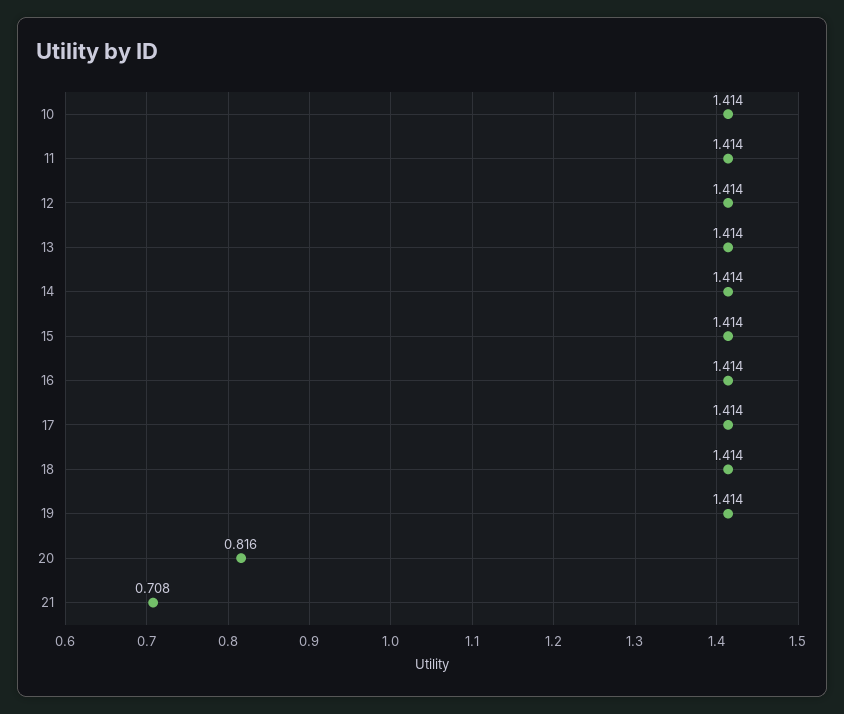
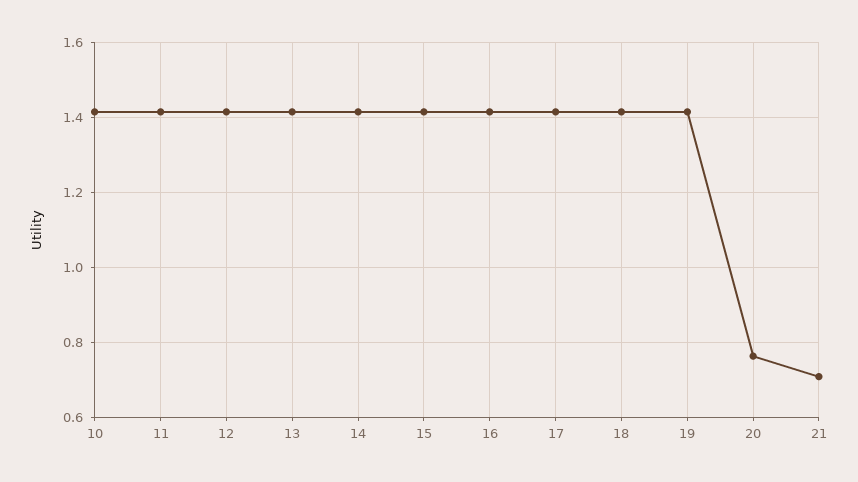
20: 0.816 -> 0.76

